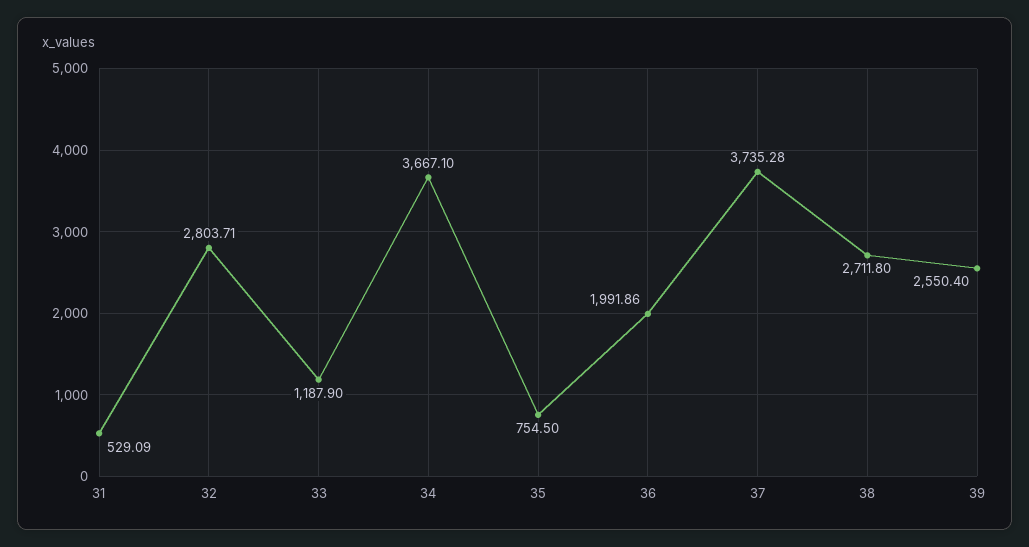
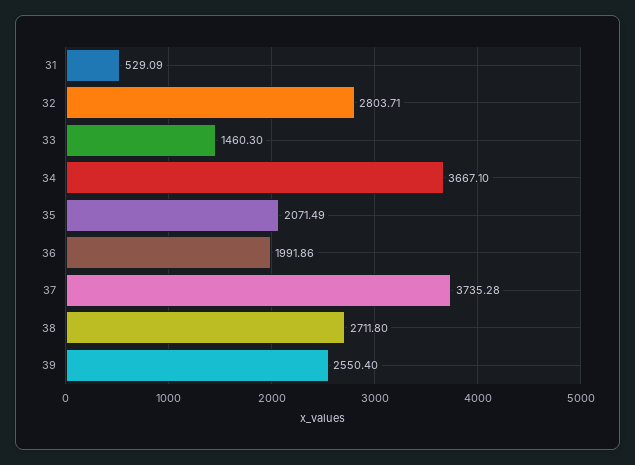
33: 1187.9 -> 1460.3
35: 754.5 -> 2071.49

